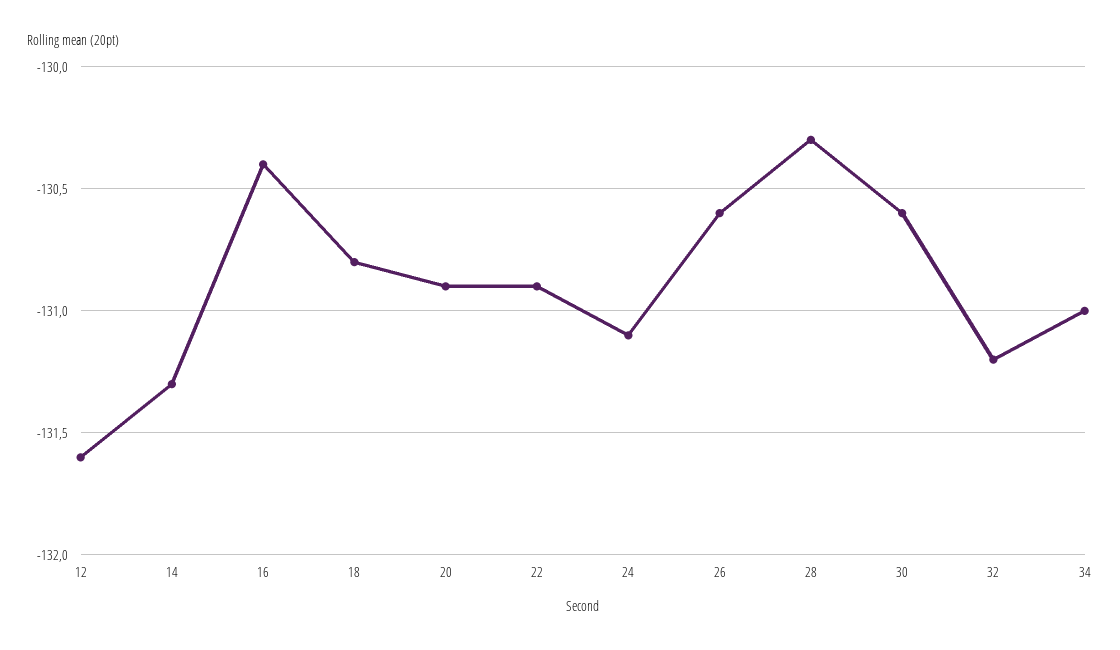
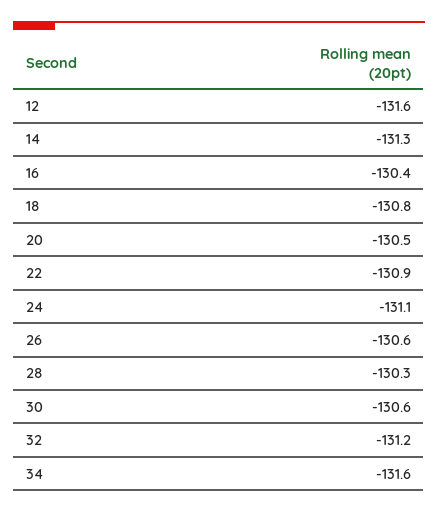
20: -130.9 -> -130.5
34: -131 -> -131.6

